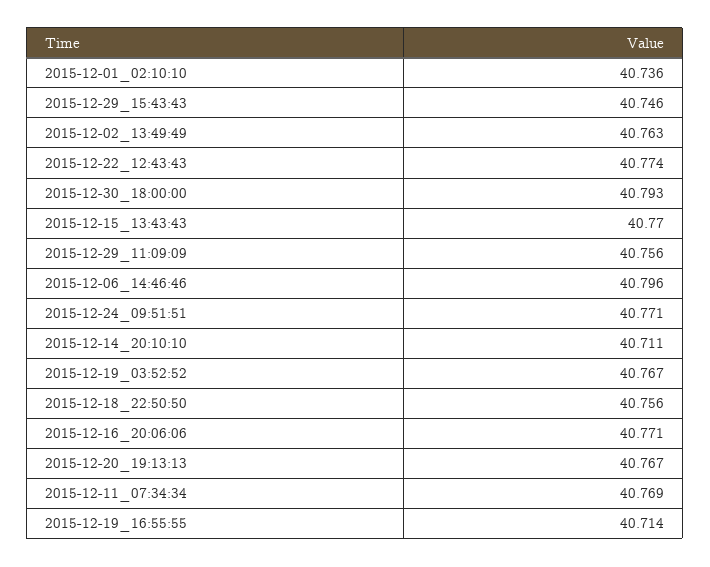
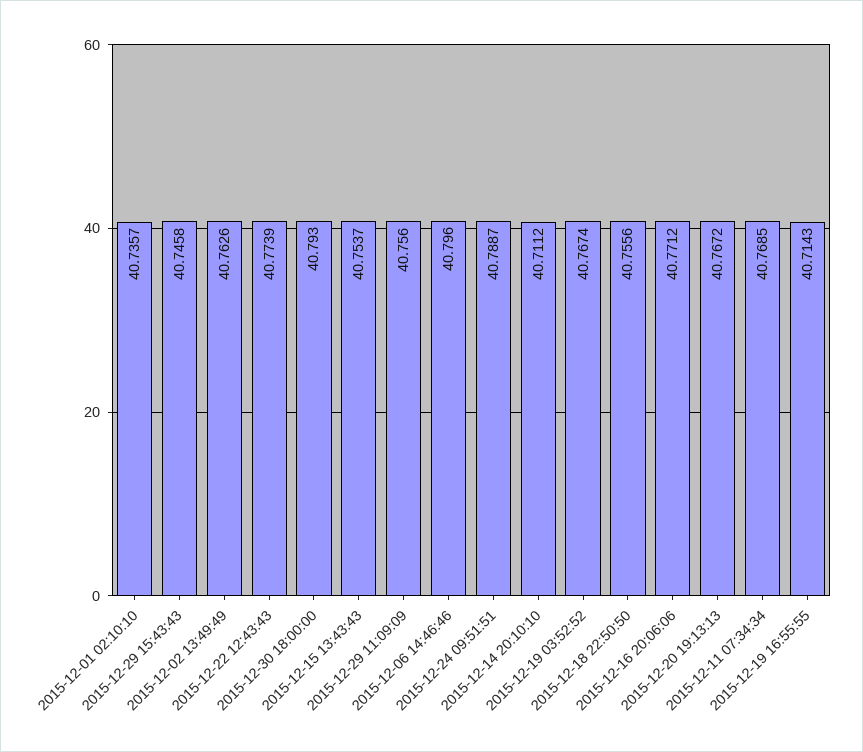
2015-12-15_13:43:43: 40.77 -> 40.7537
2015-12-24_09:51:51: 40.771 -> 40.7887

